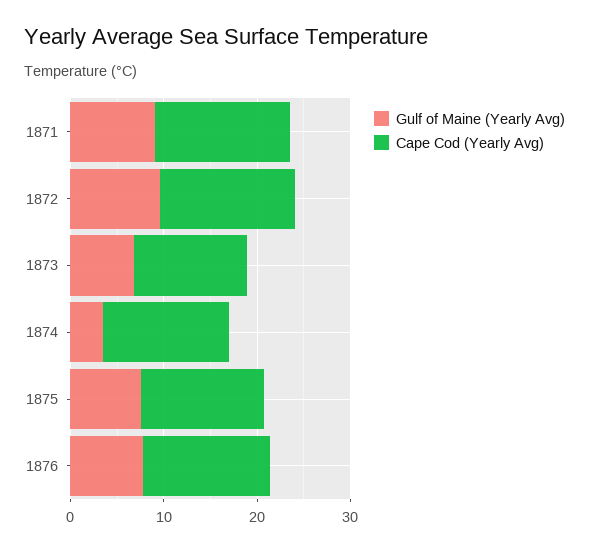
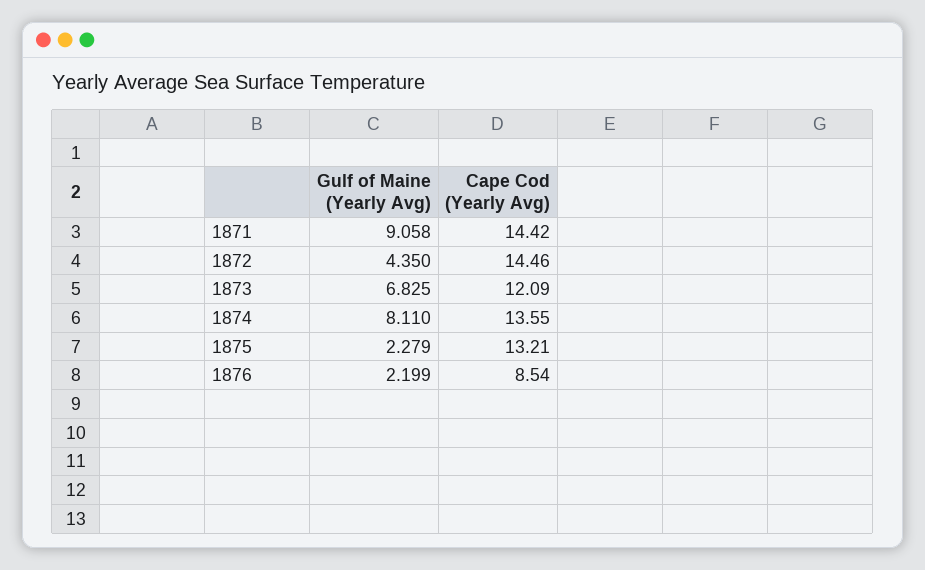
Gulf of Maine (Yearly Avg), 1872: 10 -> 4.35
Gulf of Maine (Yearly Avg), 1874: 4 -> 8.11
Gulf of Maine (Yearly Avg), 1875: 8 -> 2.279
Gulf of Maine (Yearly Avg), 1876: 8 -> 2.199
Cape Cod (Yearly Avg), 1876: 14 -> 8.54

